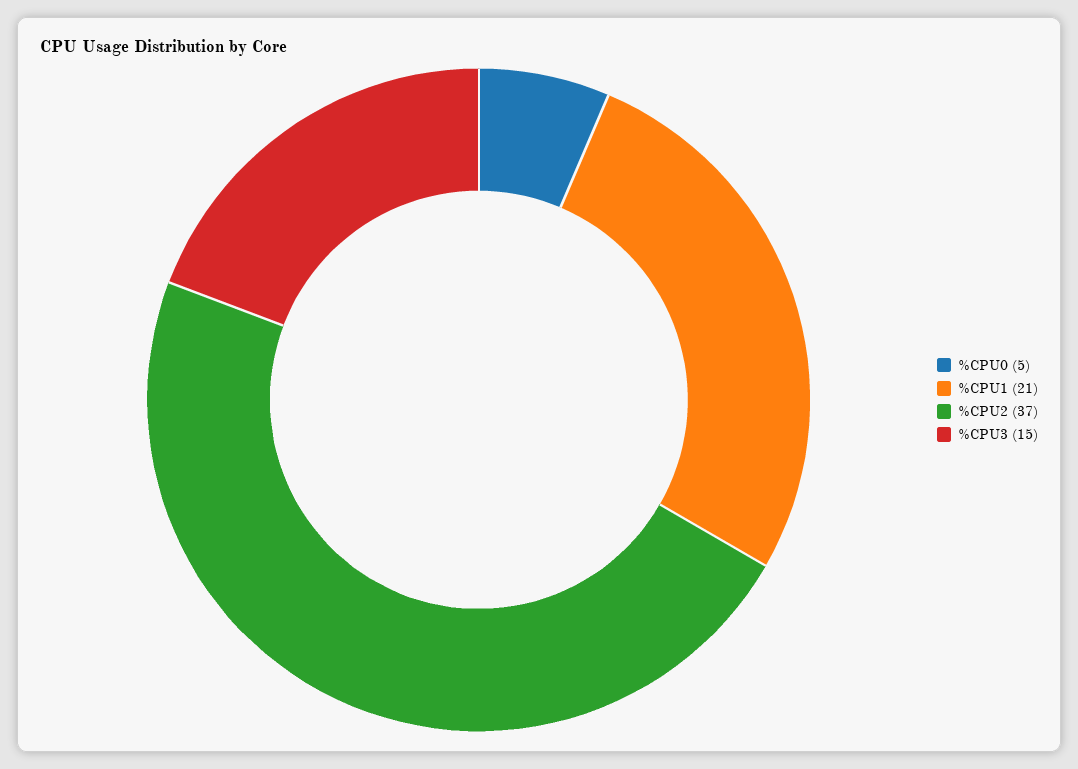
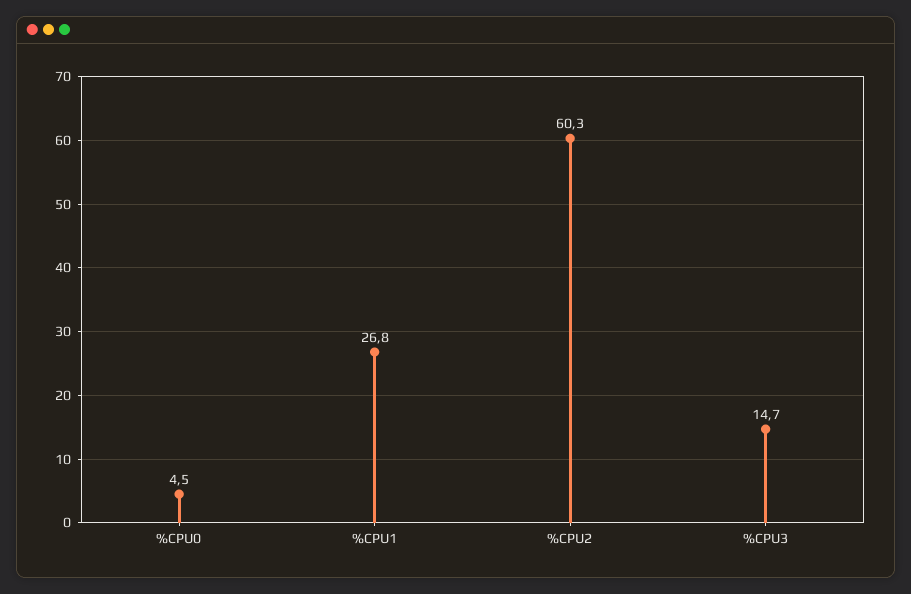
%CPU1: 21 -> 26.8
%CPU2: 37 -> 60.3

